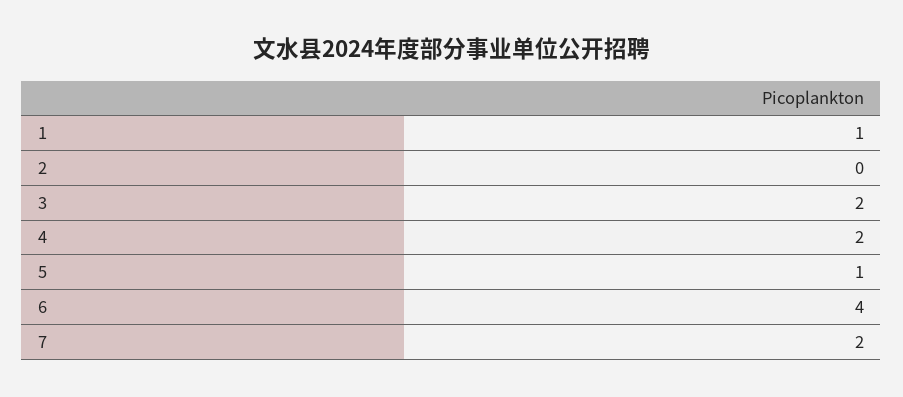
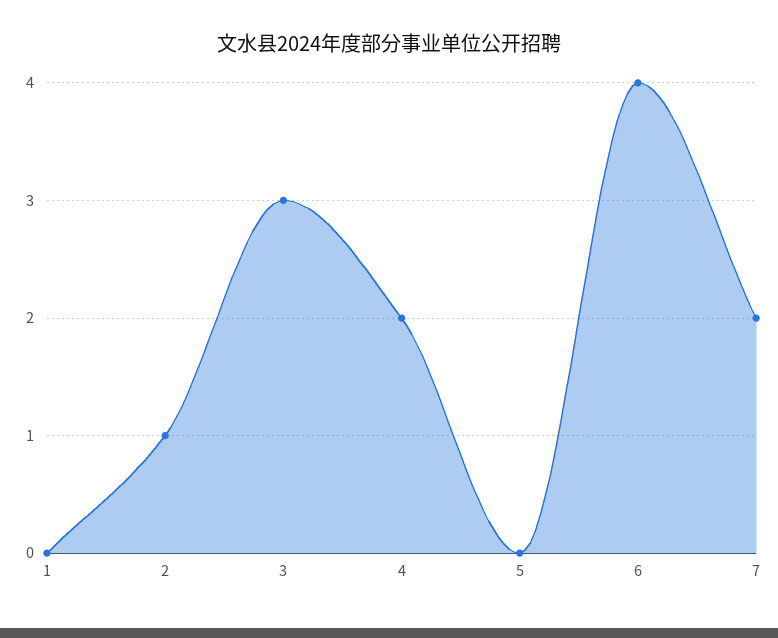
1: 1 -> 0
2: 0 -> 1
3: 2 -> 3
5: 1 -> 0

